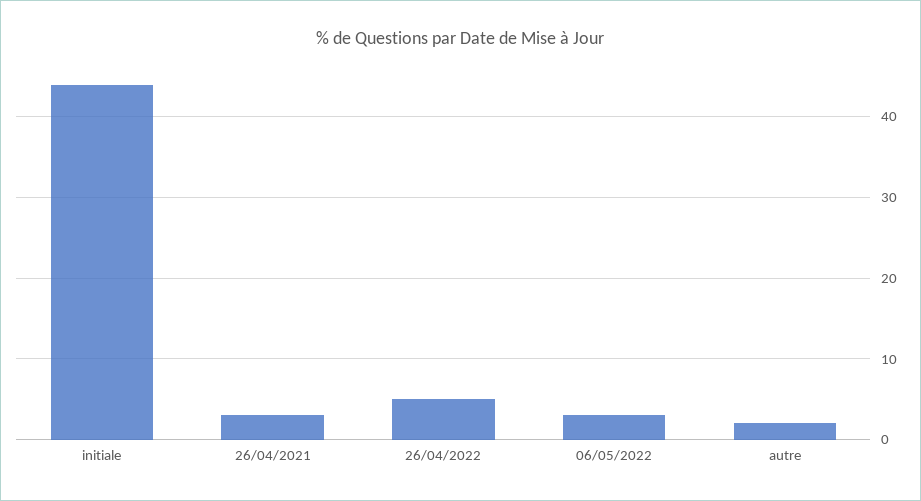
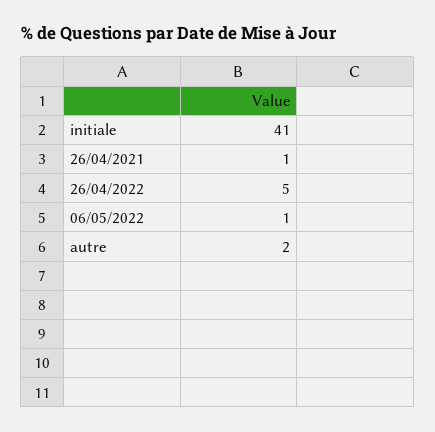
initiale: 44 -> 41
26/04/2021: 3 -> 1
06/05/2022: 3 -> 1

